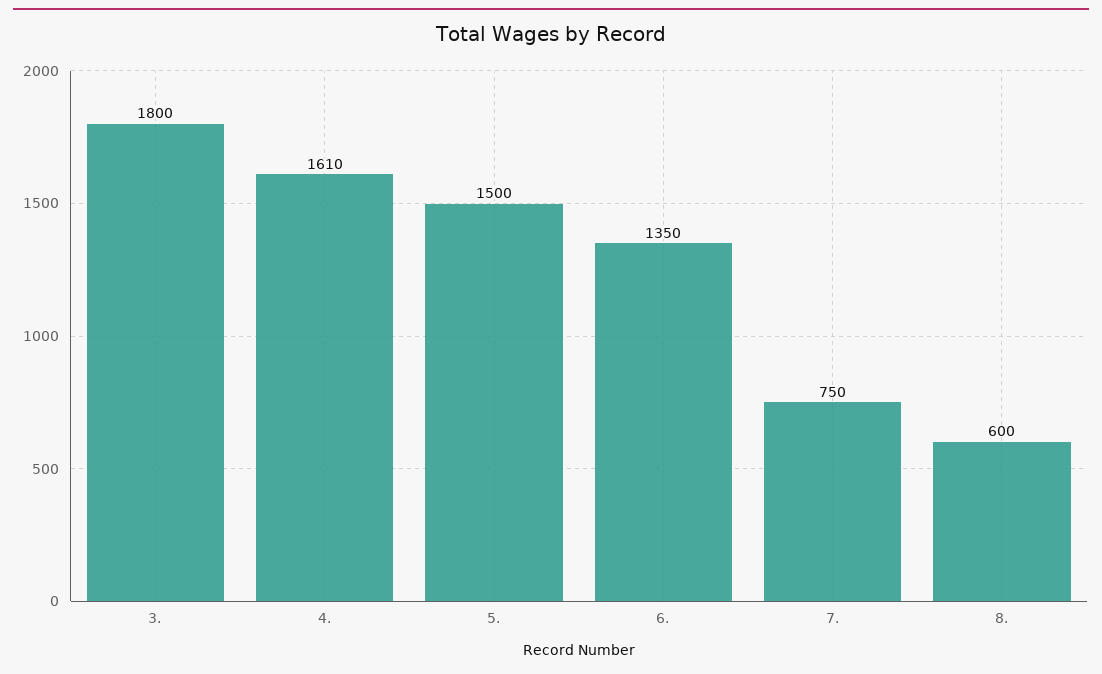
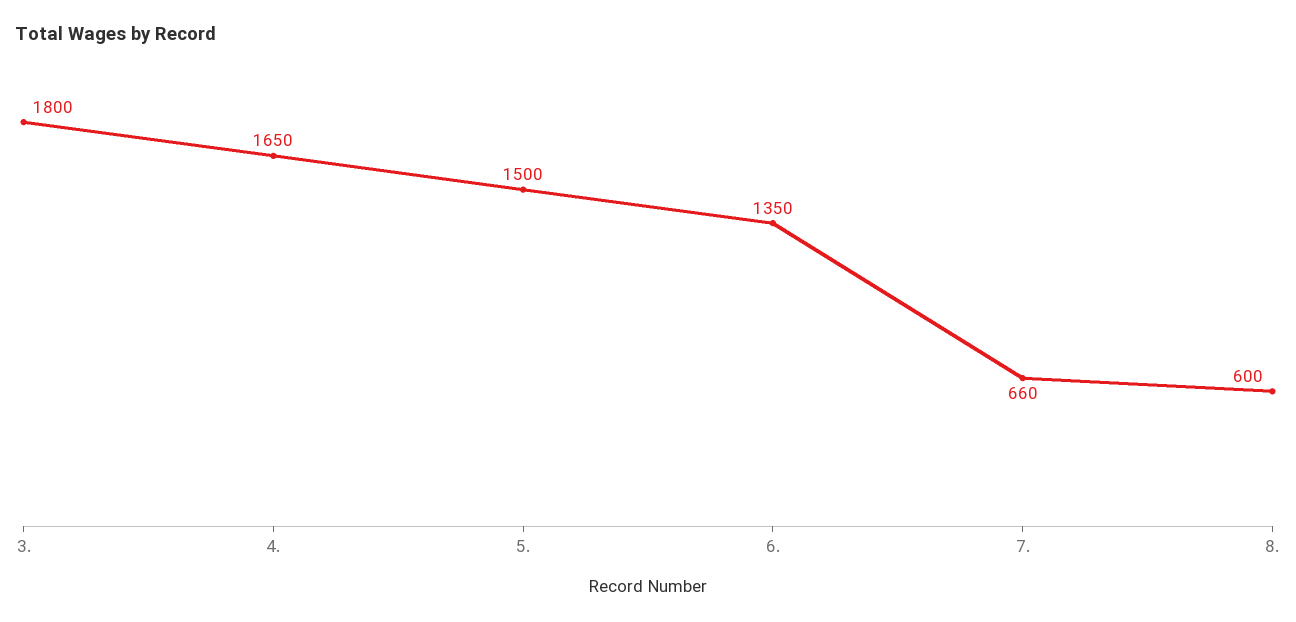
4.: 1610 -> 1650
7.: 750 -> 660

